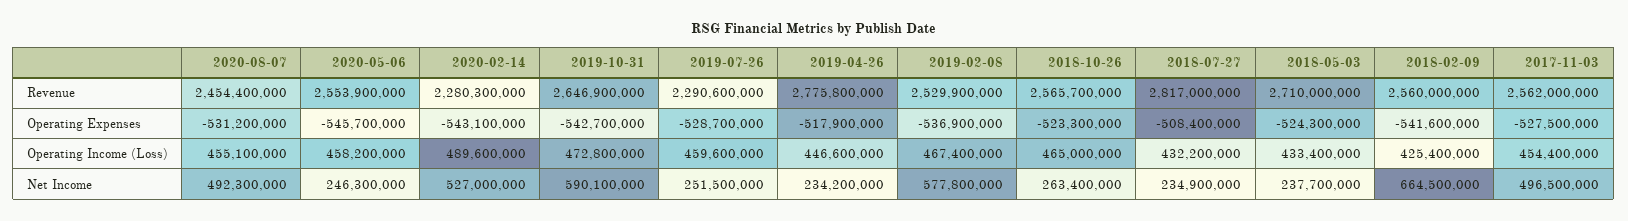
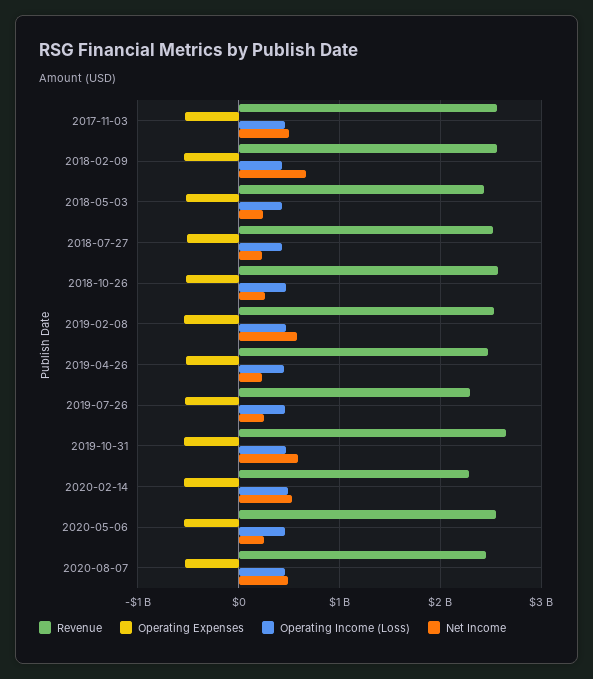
Revenue, 2019-04-26: 2775800000 -> 2500000000
Revenue, 2018-07-27: 2817000000 -> 2500000000
Revenue, 2018-05-03: 2710000000 -> 2400000000

